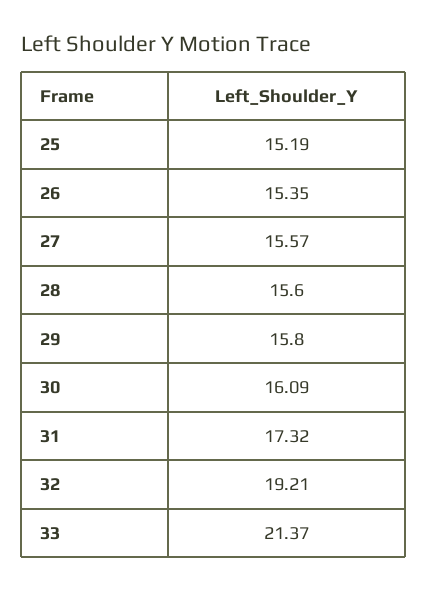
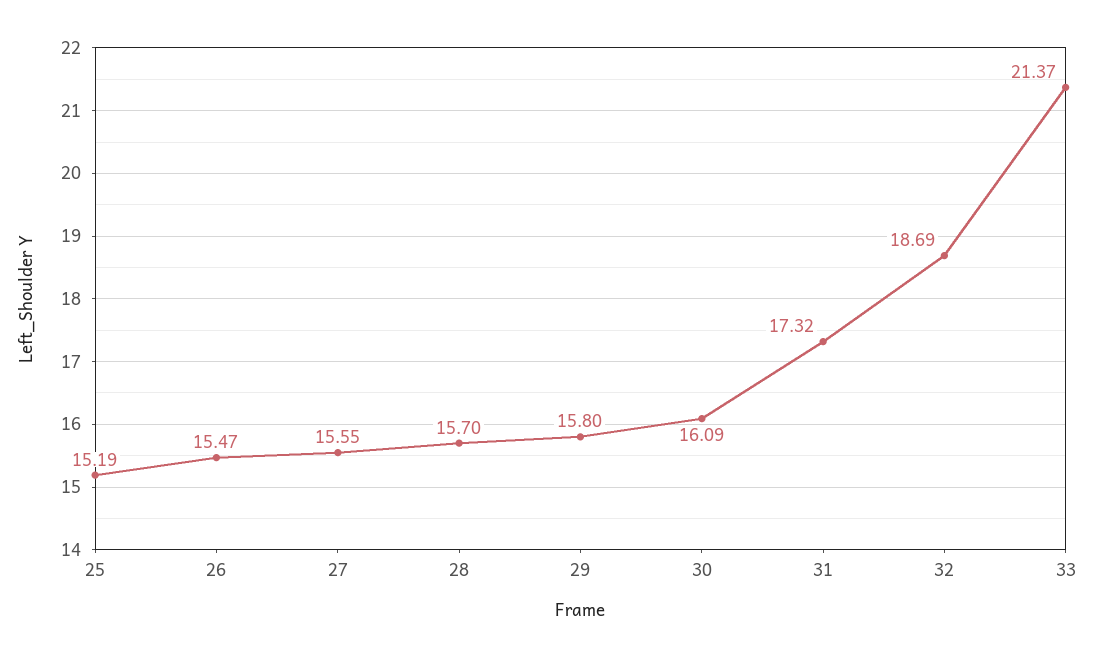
26: 15.35 -> 15.47
27: 15.57 -> 15.55
28: 15.6 -> 15.7
32: 19.21 -> 18.69

